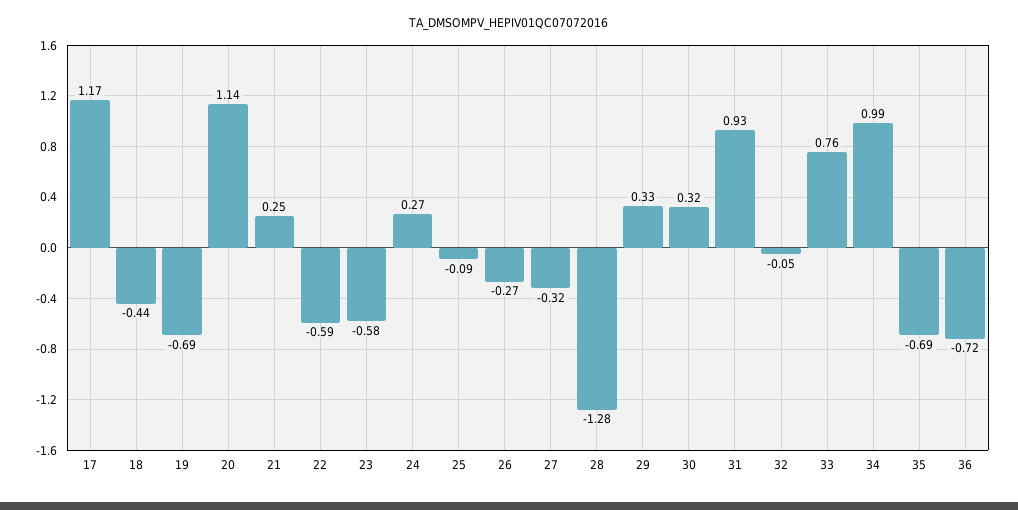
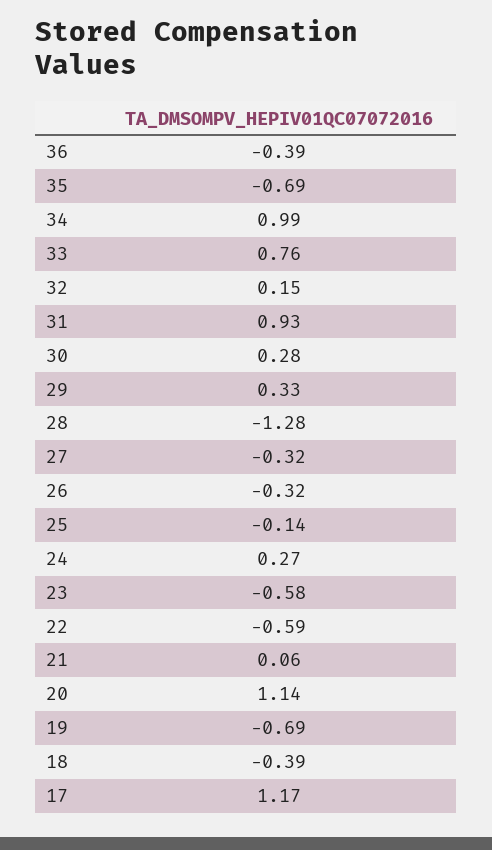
18: -0.44 -> -0.39
21: 0.25 -> 0.06
25: -0.09 -> -0.14
26: -0.27 -> -0.32
30: 0.32 -> 0.28
32: -0.05 -> 0.15
36: -0.72 -> -0.39

